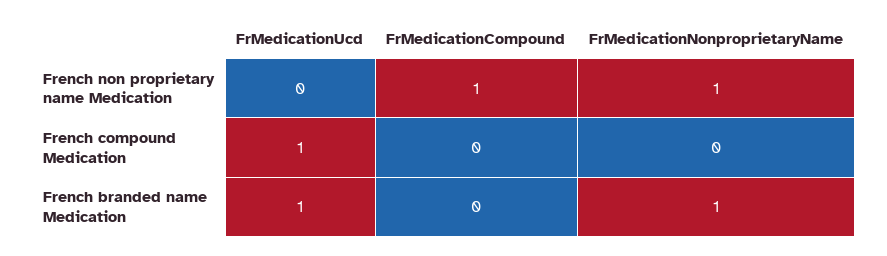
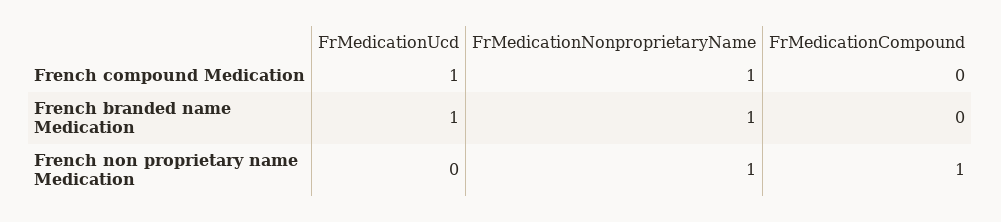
FrMedicationNonproprietaryName, French compound Medication: 0 -> 1

